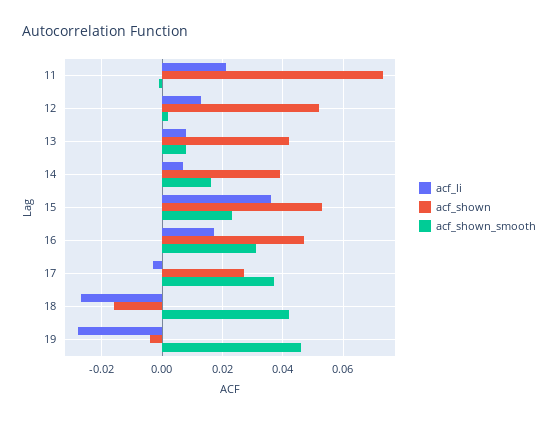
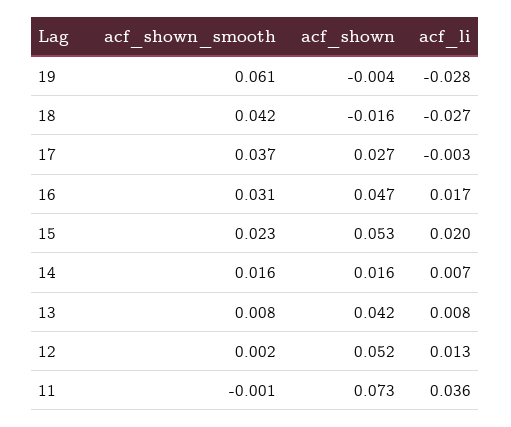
acf_li, 11: 0.02 -> 0.036
acf_shown, 14: 0.04 -> 0.016
acf_li, 15: 0.035 -> 0.02
acf_shown_smooth, 19: 0.045 -> 0.061

